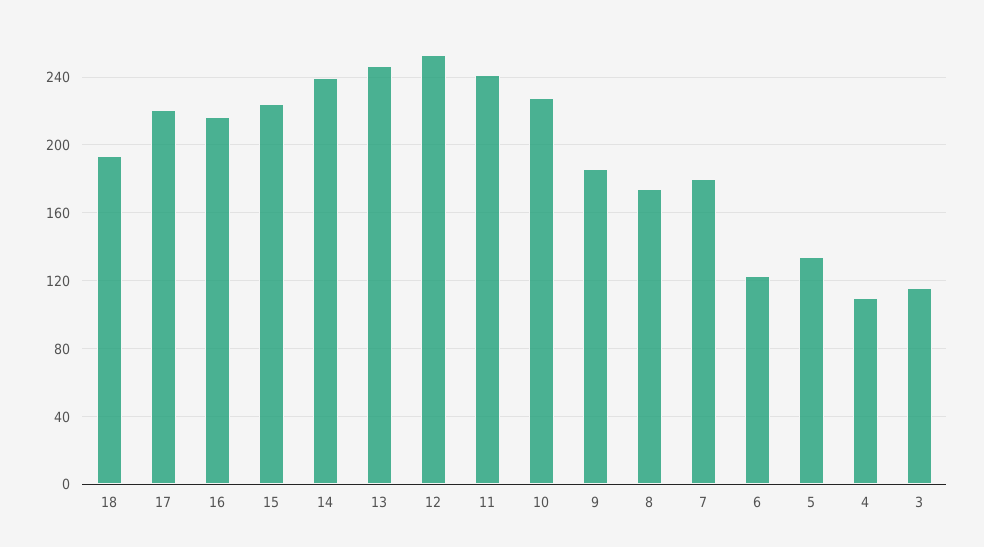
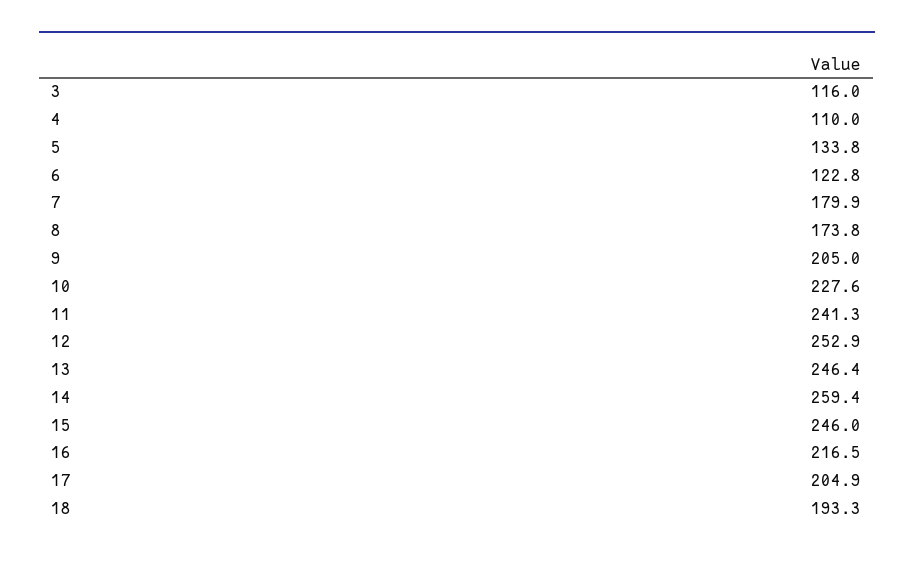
17: 220 -> 204.9
15: 225 -> 246
14: 240 -> 259.4
9: 185 -> 205

